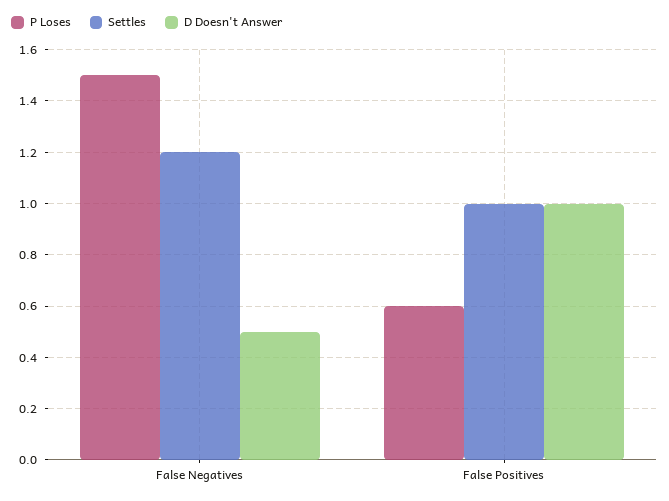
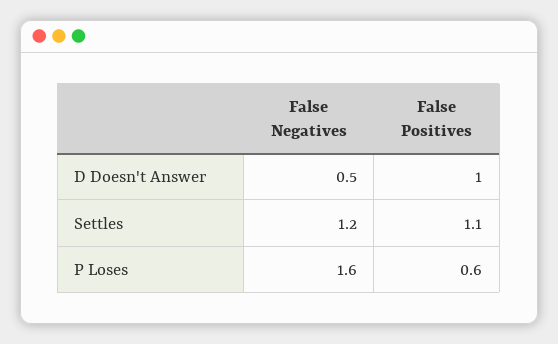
P Loses, False Negatives: 1.5 -> 1.6
Settles, False Positives: 1 -> 1.1

